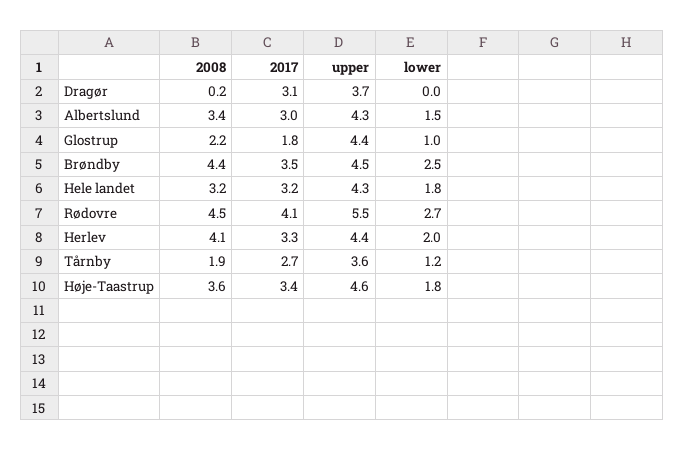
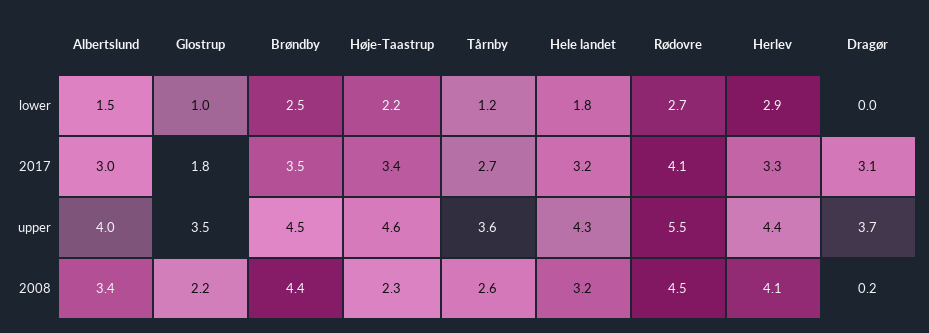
upper, Albertslund: 4.3 -> 4
upper, Glostrup: 4.4 -> 3.5
lower, Herlev: 2 -> 2.9
2008, Tårnby: 1.9 -> 2.6
2008, Høje-Taastrup: 3.6 -> 2.3
lower, Høje-Taastrup: 1.8 -> 2.2

